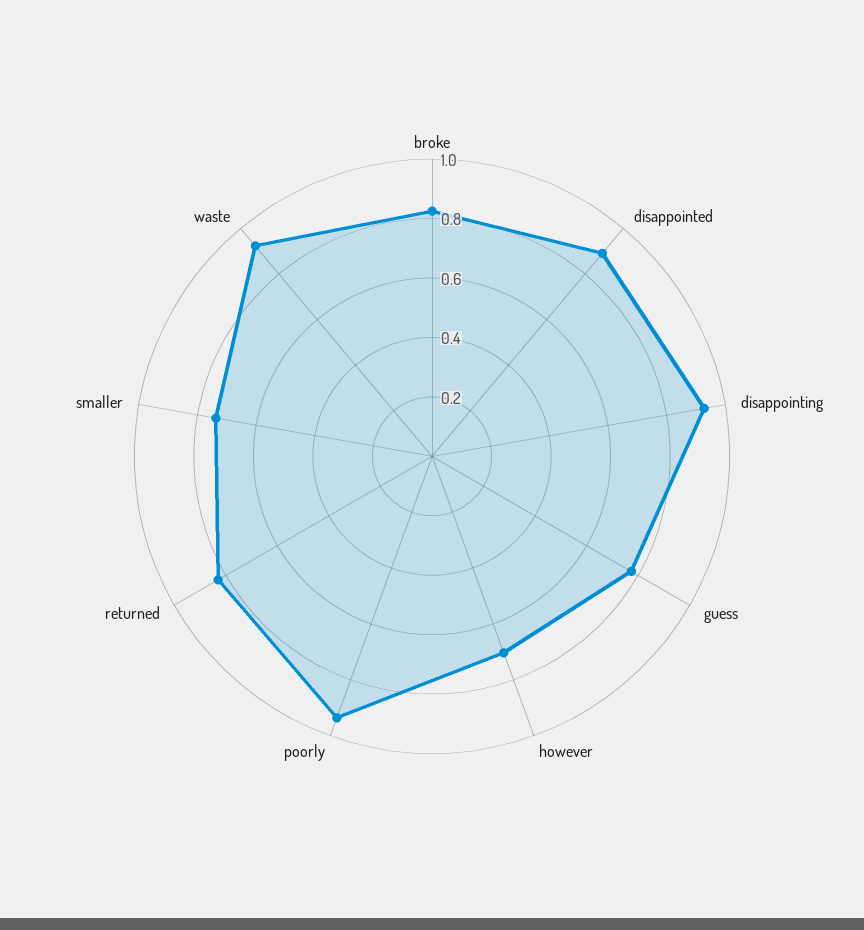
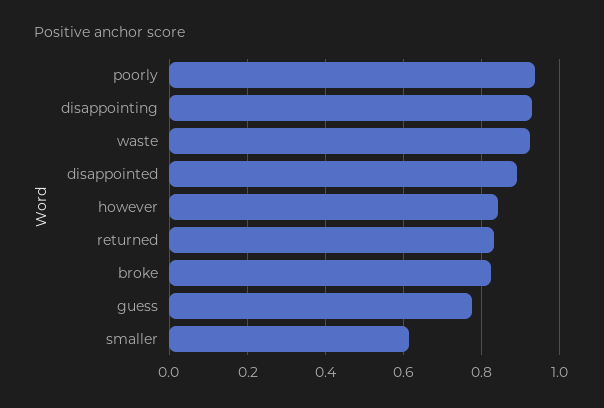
however: 0.7 -> 0.84
smaller: 0.75 -> 0.62

